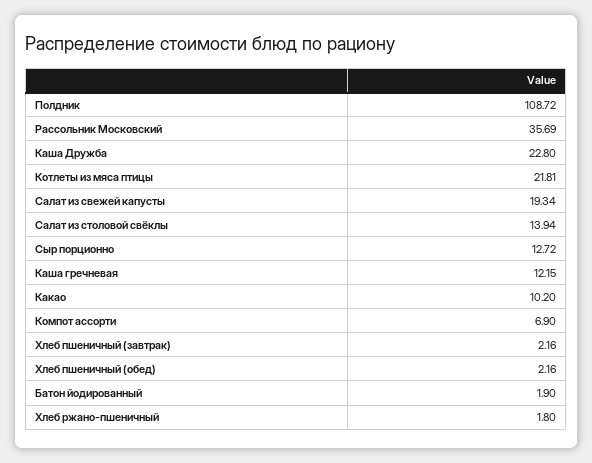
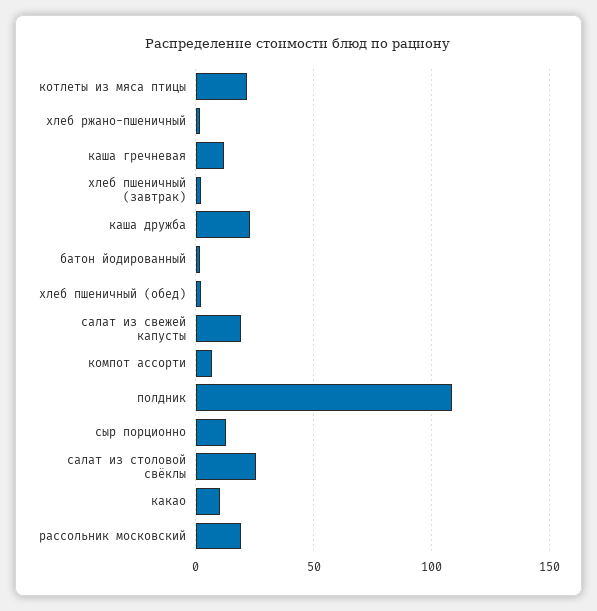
Рассольник Московский: 35.69 -> 20
Салат из столовой свёклы: 13.94 -> 25

